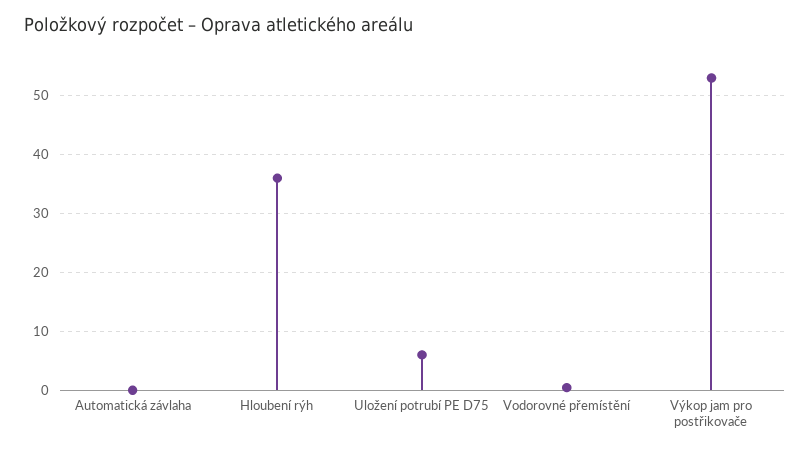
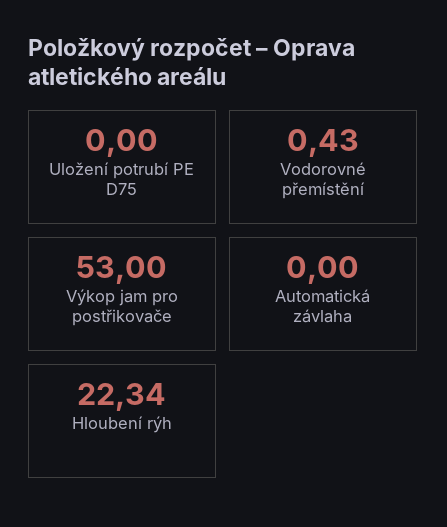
Hloubení rýh: 36 -> 22.34
Uložení potrubí PE D75: 6 -> 0

